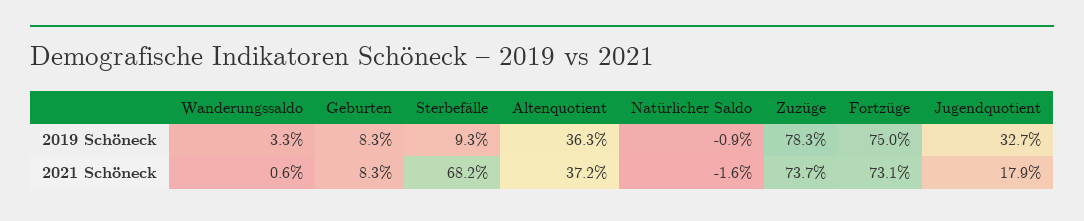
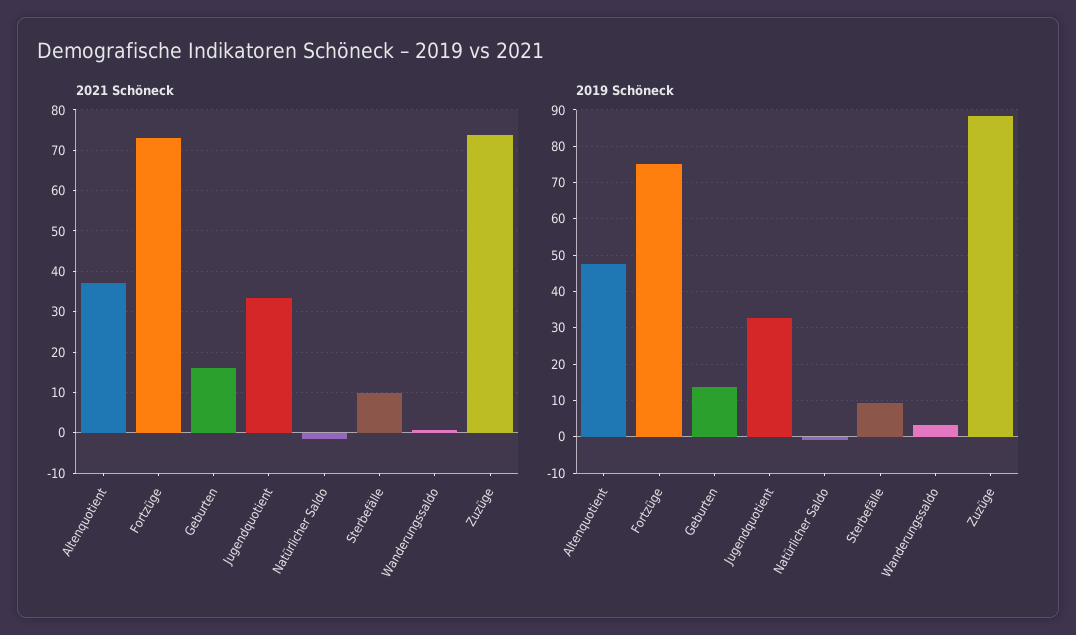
2019 Schöneck, Geburten: 8.3 -> 14
2019 Schöneck, Altenquotient: 36.3 -> 48
2019 Schöneck, Zuzüge: 78.3 -> 88
2021 Schöneck, Geburten: 8.3 -> 16
2021 Schöneck, Sterbefälle: 68.2 -> 10
2021 Schöneck, Jugendquotient: 17.9 -> 34

